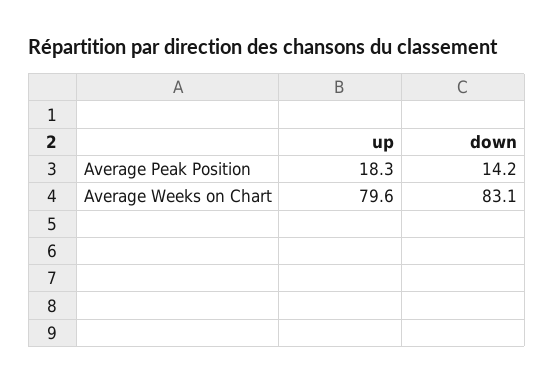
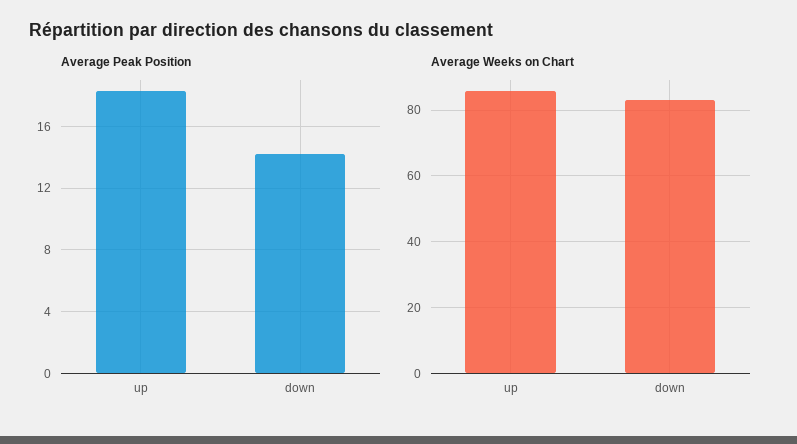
Average Weeks on Chart, up: 79.6 -> 86

